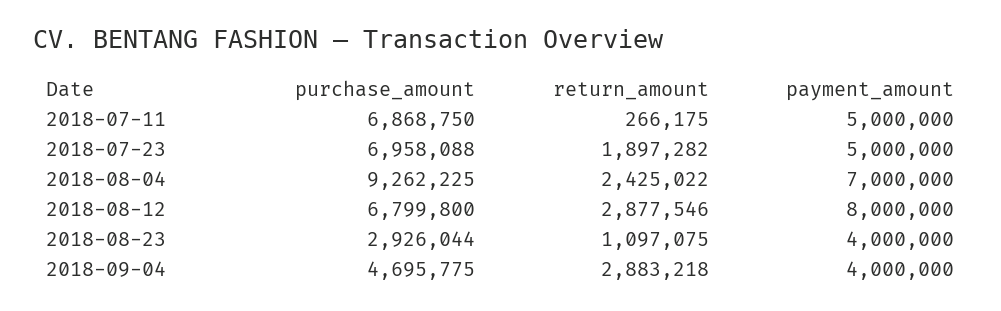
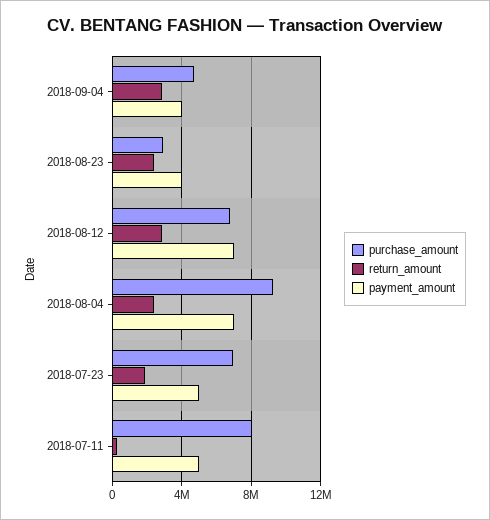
purchase_amount, 2018-07-11: 6868750 -> 8000000
payment_amount, 2018-08-12: 8000000 -> 7000000
return_amount, 2018-08-23: 1097075 -> 2500000

